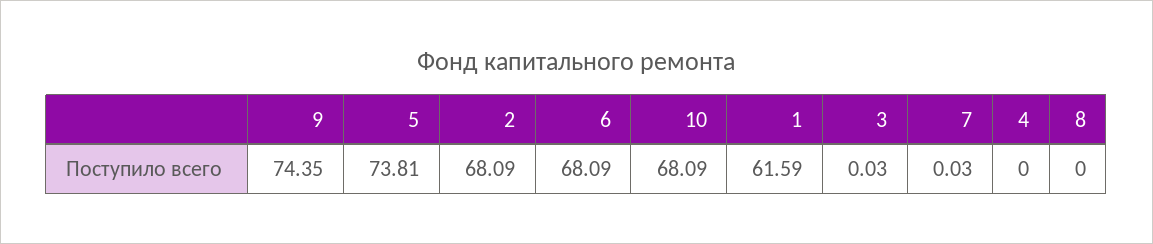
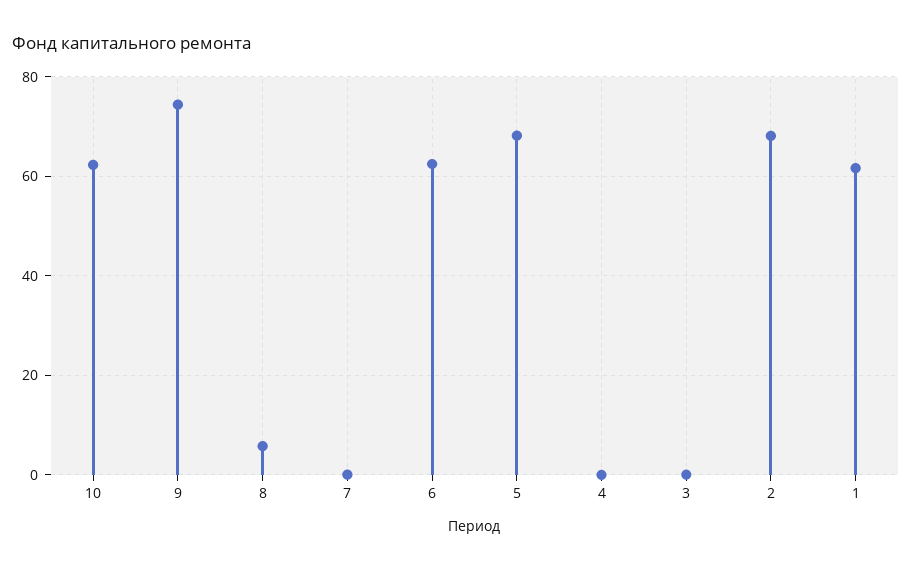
5: 73.81 -> 68
6: 68.09 -> 62
10: 68.09 -> 62
8: 0 -> 6

